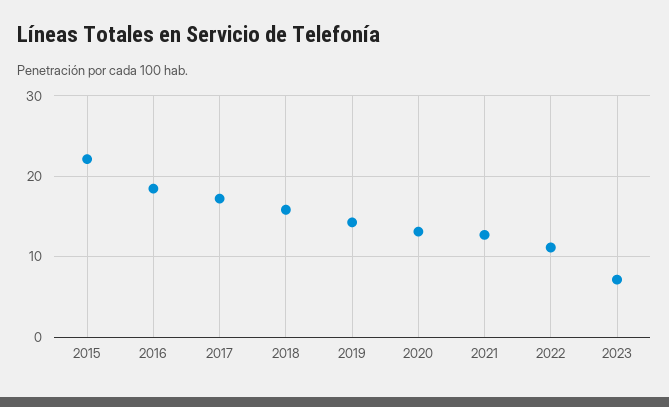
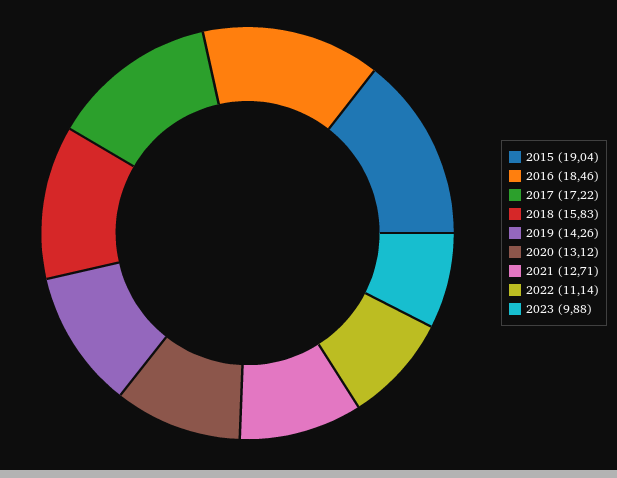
2015: 22 -> 19.04
2023: 7 -> 9.88

